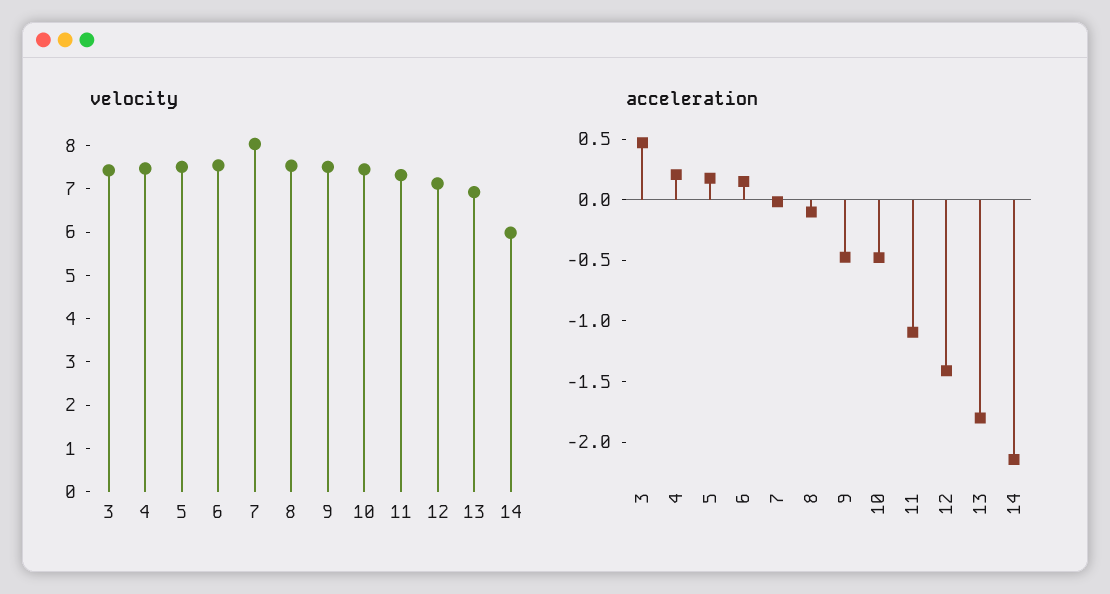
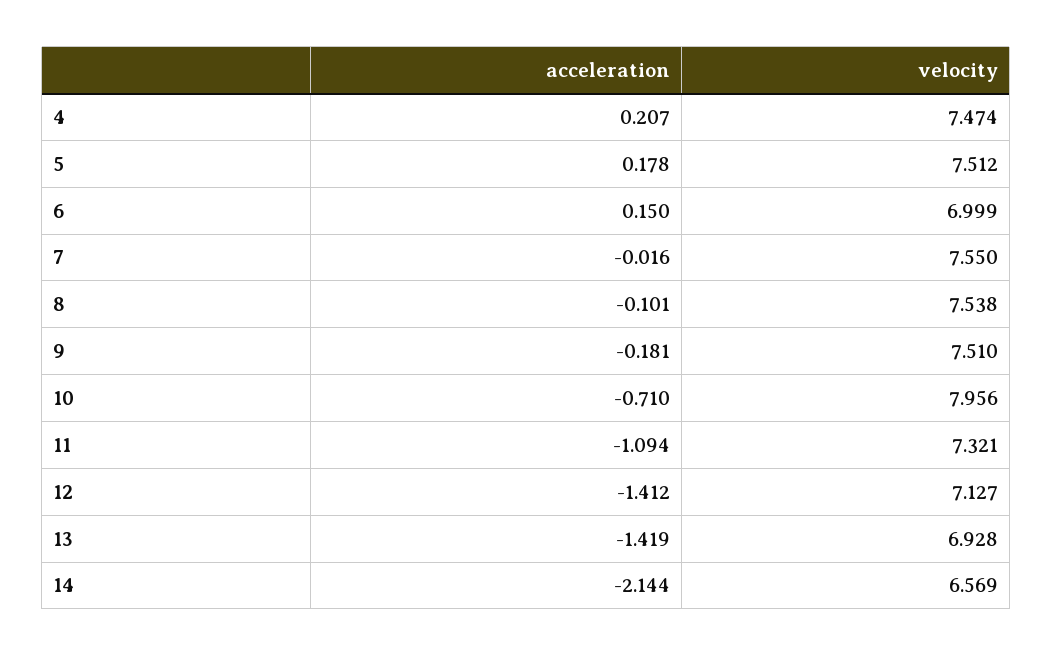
velocity, 3: 7.4 -> none
velocity, 6: 7.6 -> 6.999
velocity, 7: 8 -> 7.55
velocity, 10: 7.4 -> 7.956
velocity, 14: 6 -> 6.569
acceleration, 3: 0.5 -> none
acceleration, 9: -0.5 -> -0.181
acceleration, 10: -0.5 -> -0.71
acceleration, 13: -1.8 -> -1.419

